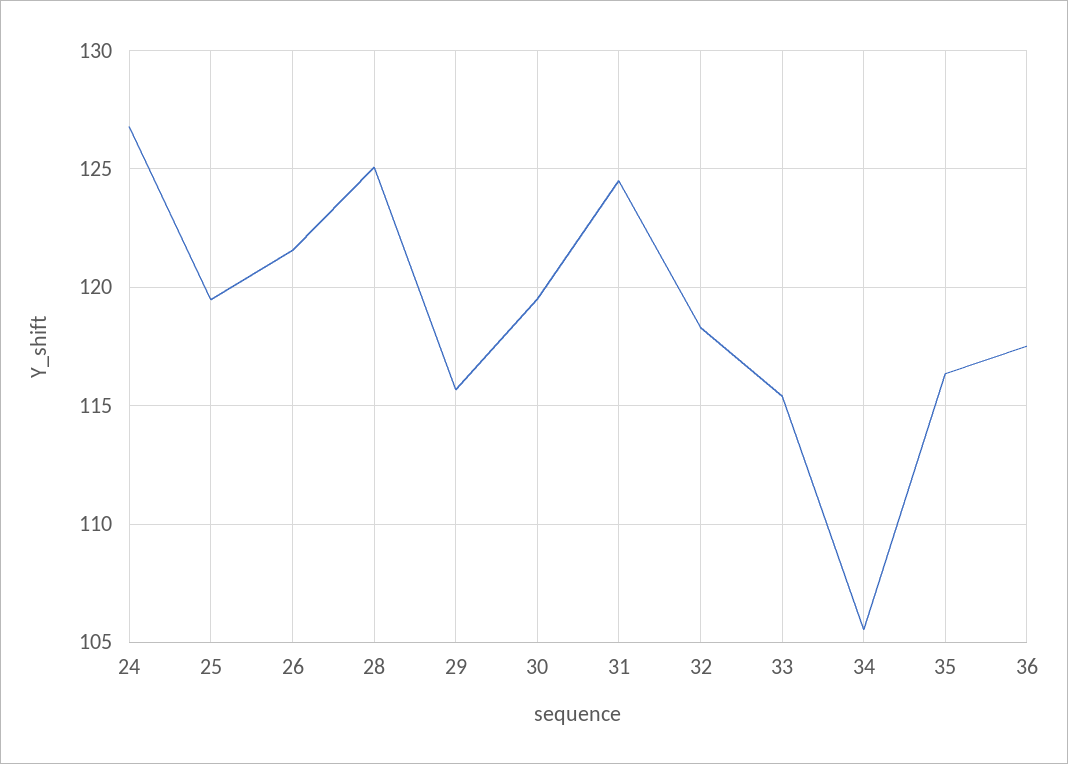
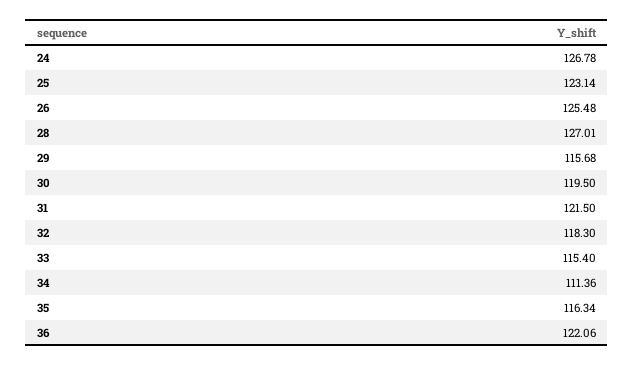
25: 119.5 -> 123.14
26: 121.5 -> 125.48
28: 125 -> 127.01
31: 124.5 -> 121.5
34: 105.5 -> 111.36
36: 117.5 -> 122.06

